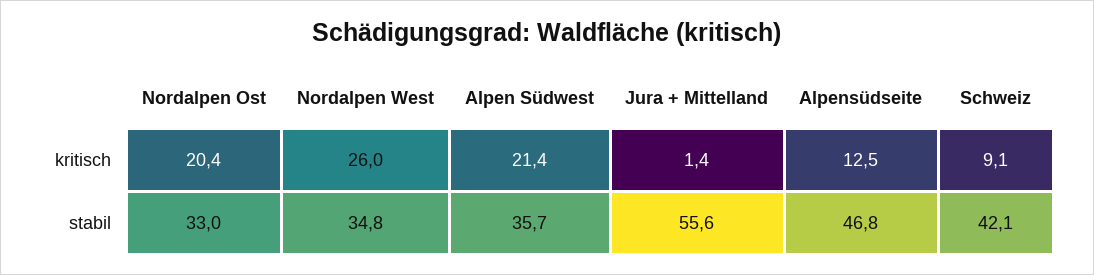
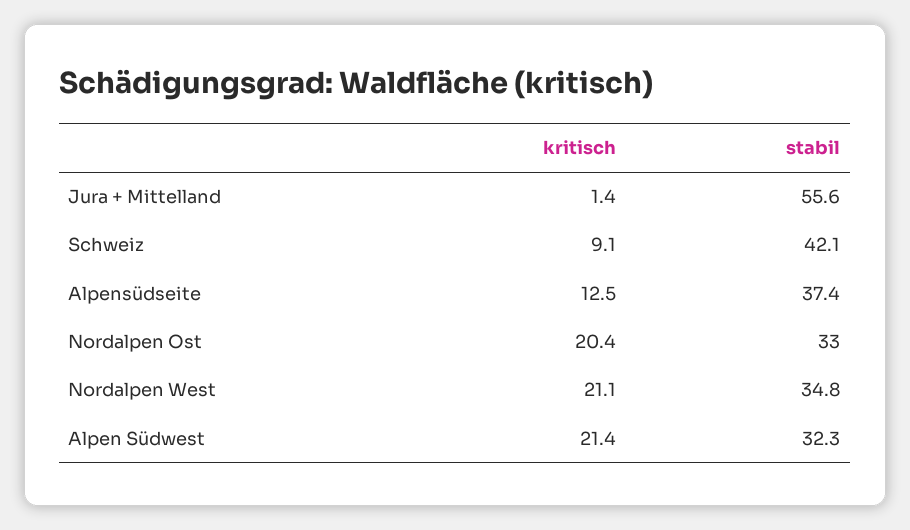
Nordalpen West, kritisch: 26 -> 21.1
Alpen Südwest, stabil: 35.7 -> 32.3
Alpensüdseite, stabil: 46.8 -> 37.4

